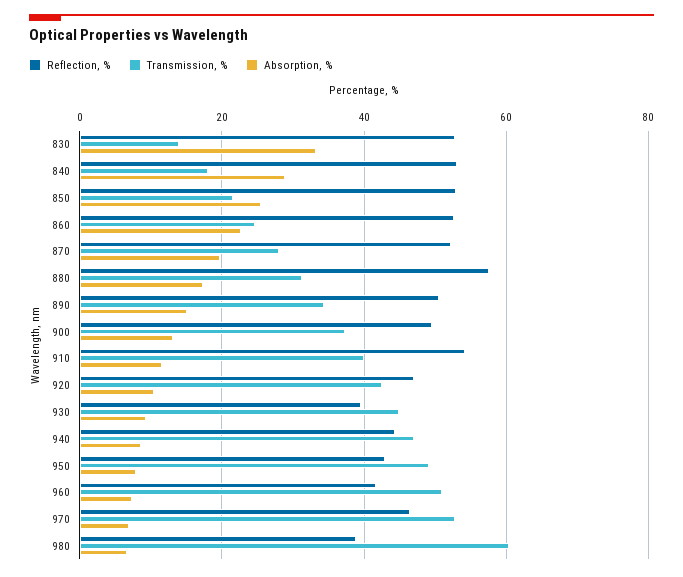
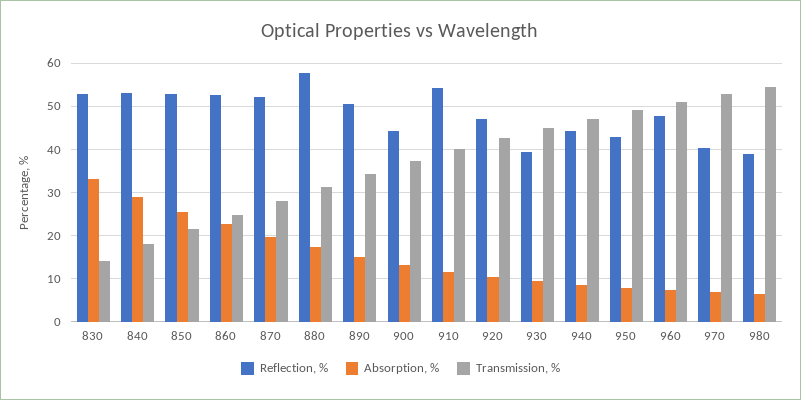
Reflection, %, 900: 50 -> 44
Reflection, %, 960: 42 -> 48
Reflection, %, 970: 46 -> 40
Transmission, %, 980: 60 -> 54

